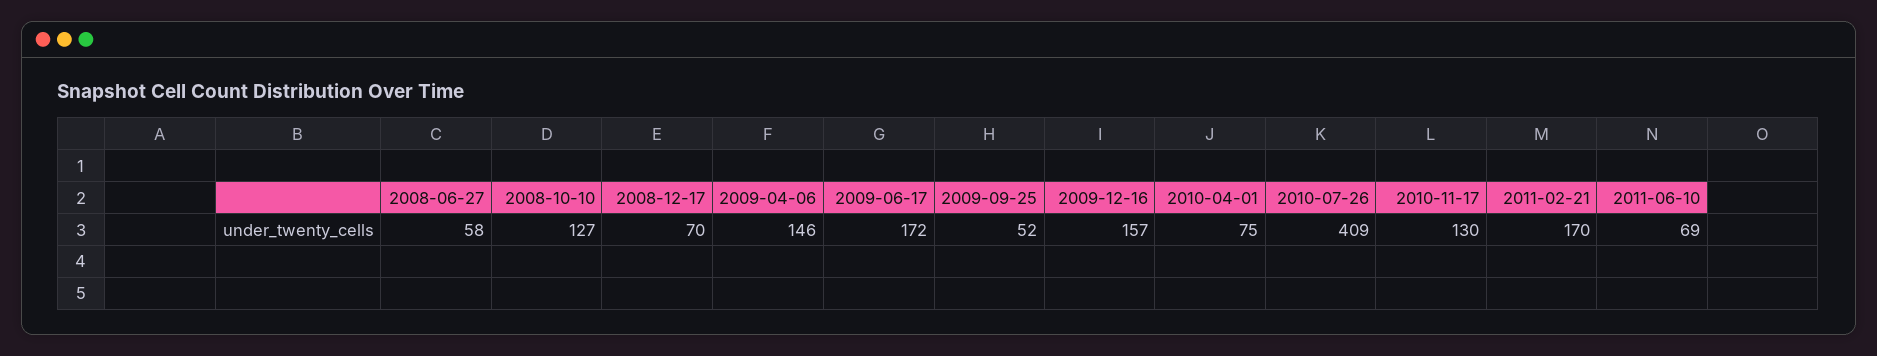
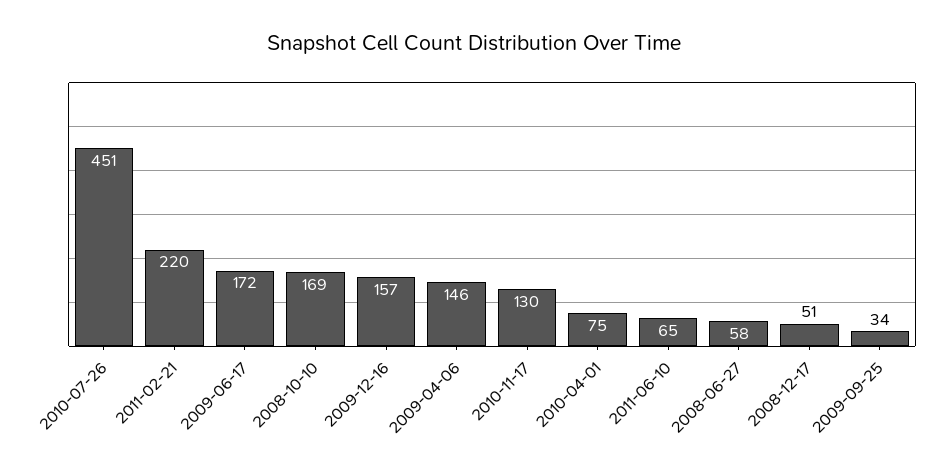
2008-10-10: 127 -> 169
2008-12-17: 70 -> 51
2009-09-25: 52 -> 34
2010-07-26: 409 -> 451
2011-02-21: 170 -> 220
2011-06-10: 69 -> 65

